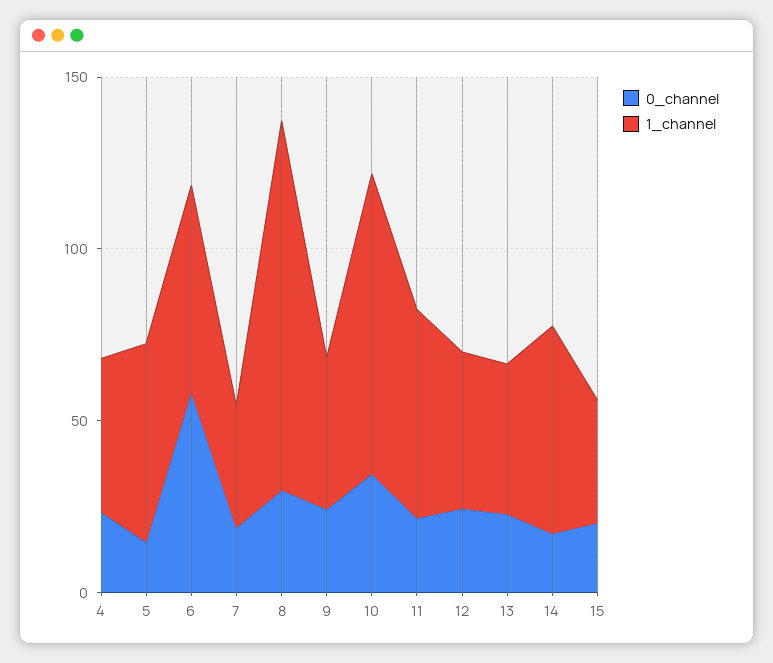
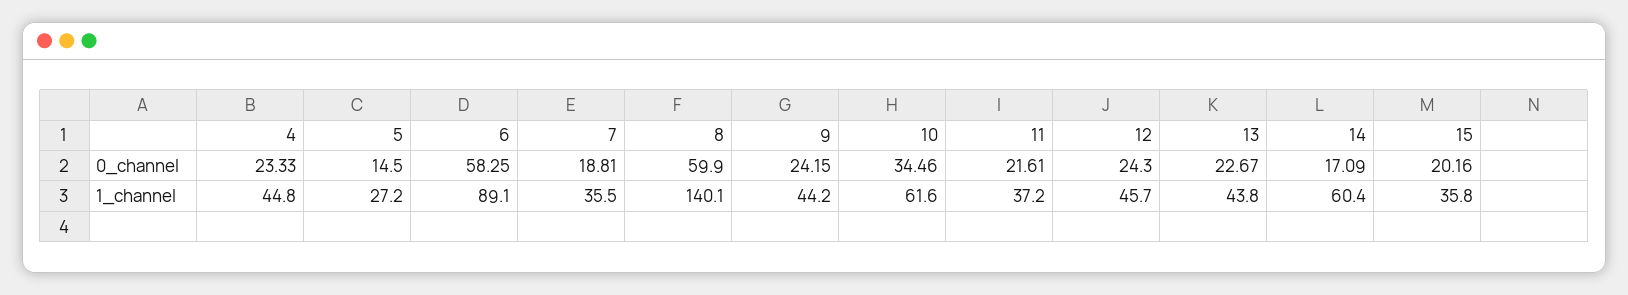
1_channel, 5: 60 -> 27.2
1_channel, 6: 60 -> 89.1
0_channel, 8: 30 -> 59.9
1_channel, 8: 110 -> 140.1
1_channel, 10: 90 -> 61.6
1_channel, 11: 60 -> 37.2

